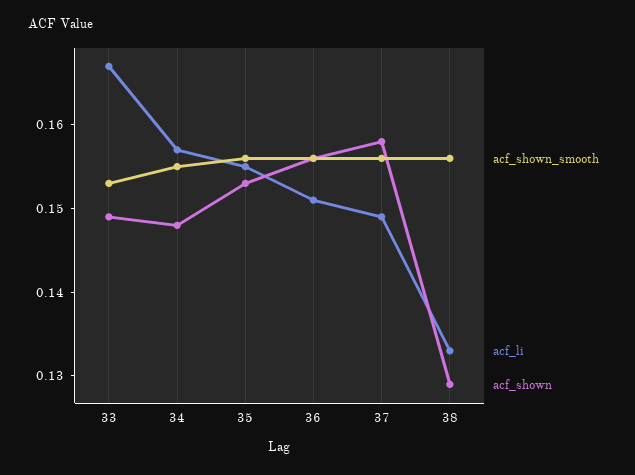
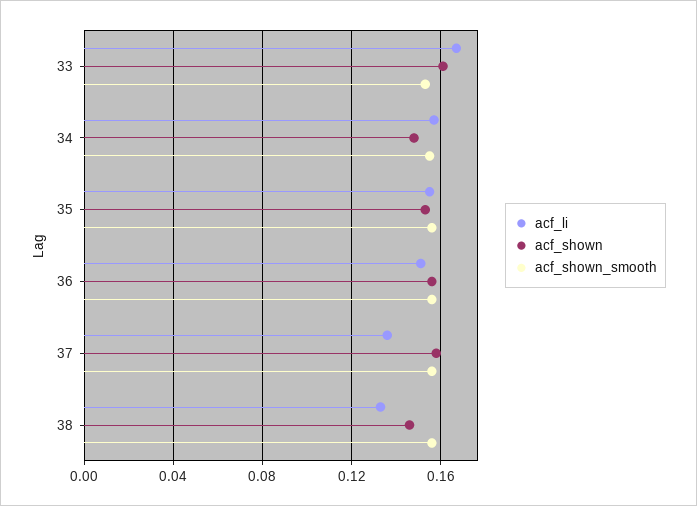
acf_shown, 33: 0.149 -> 0.16
acf_li, 37: 0.149 -> 0.135
acf_shown, 38: 0.129 -> 0.145

